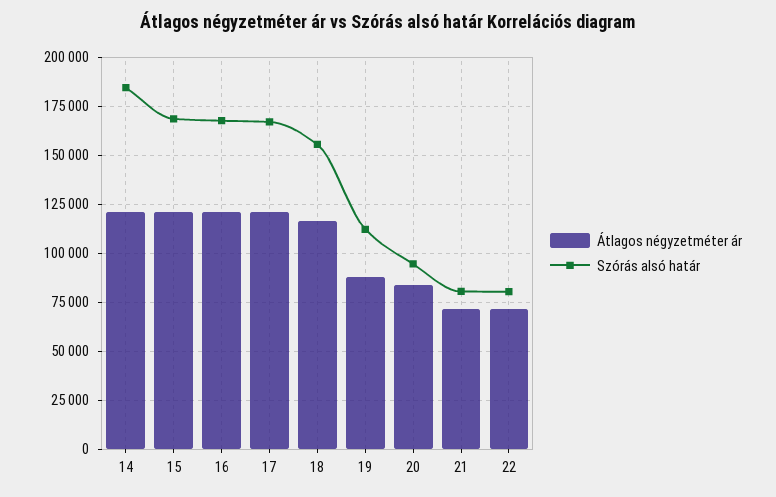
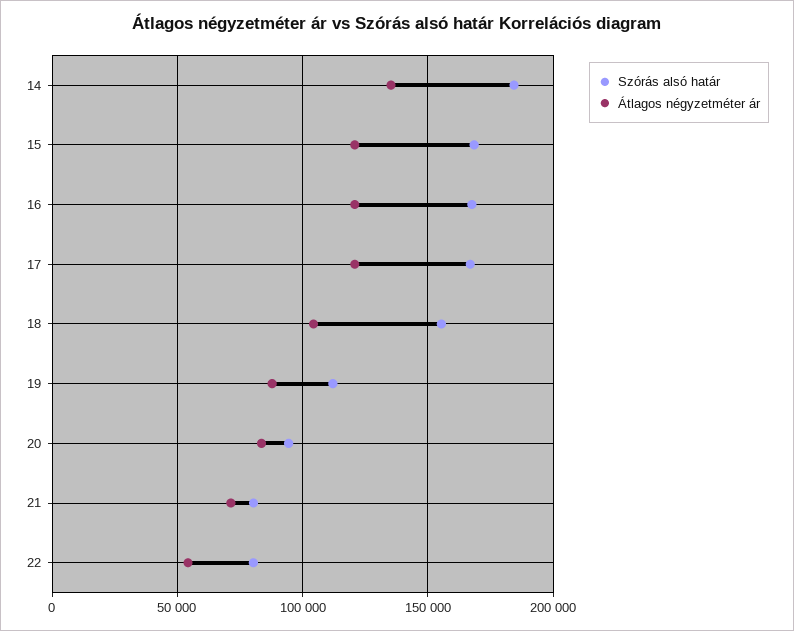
Átlagos négyzetméter ár, 14: 120000 -> 135000
Átlagos négyzetméter ár, 18: 115000 -> 105000
Átlagos négyzetméter ár, 22: 70000 -> 55000

